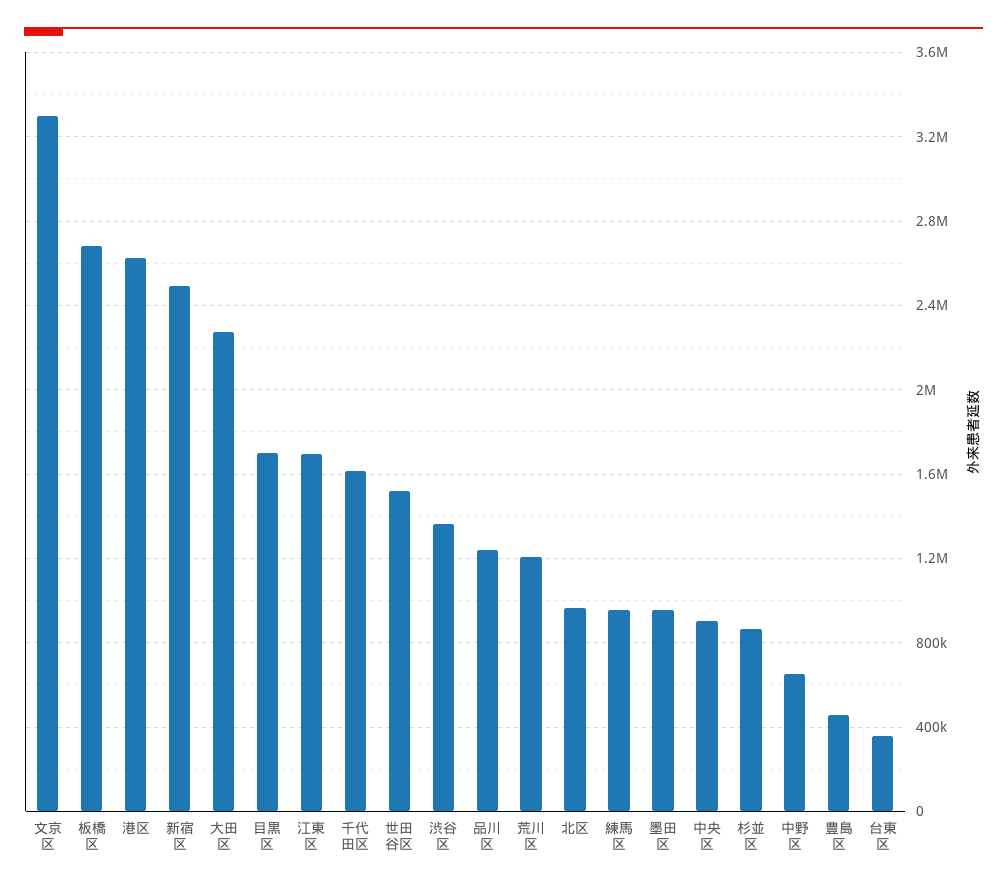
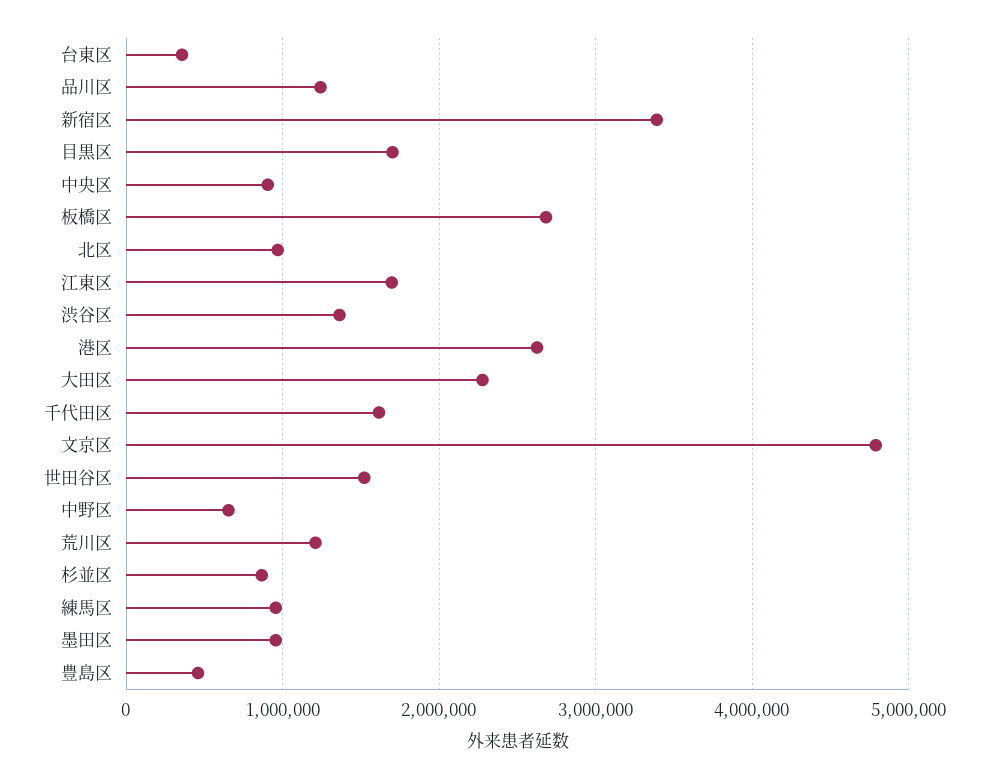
文京区: 3300000 -> 4800000
新宿区: 2500000 -> 3400000

